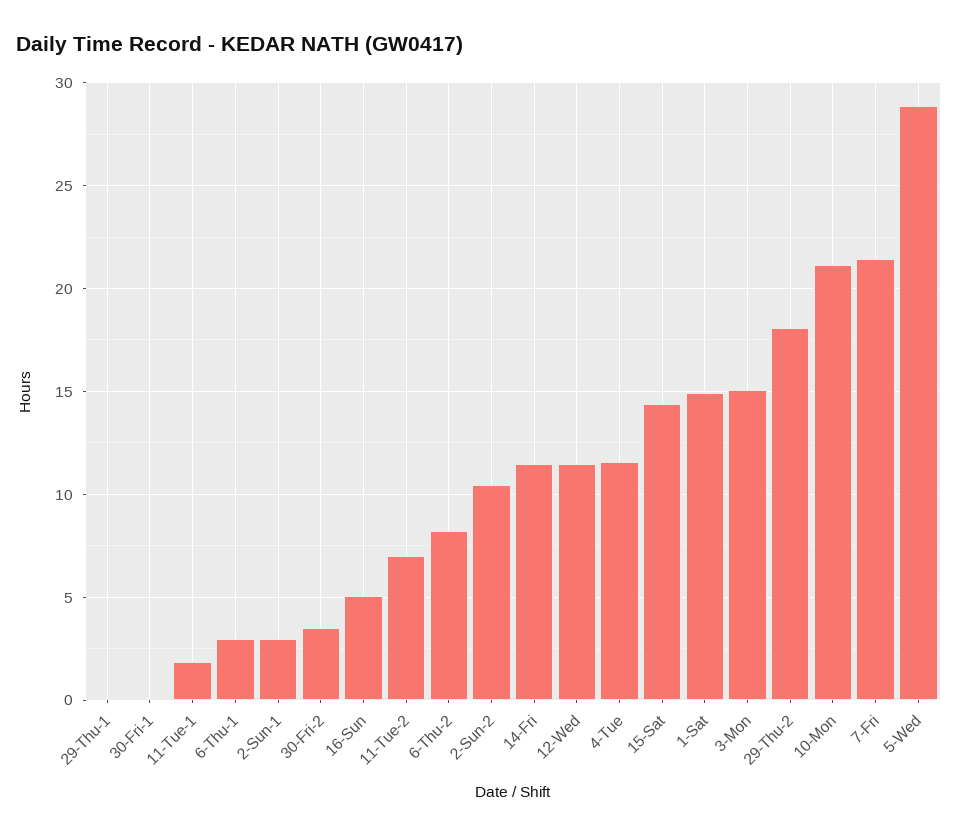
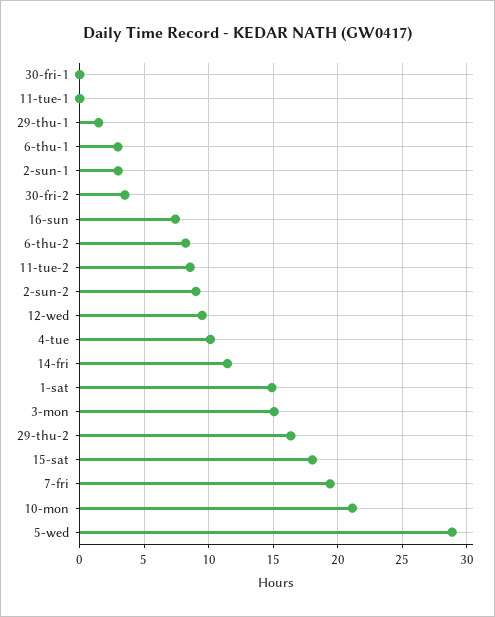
29-Thu-1: 0 -> 1.5
11-Tue-1: 2 -> 0
16-Sun: 5 -> 7.5
11-Tue-2: 7 -> 8.5
2-Sun-2: 10.5 -> 9
12-Wed: 11.5 -> 9.5
4-Tue: 11.5 -> 10
15-Sat: 14.5 -> 18
29-Thu-2: 18 -> 16.5
7-Fri: 21.5 -> 19.5

